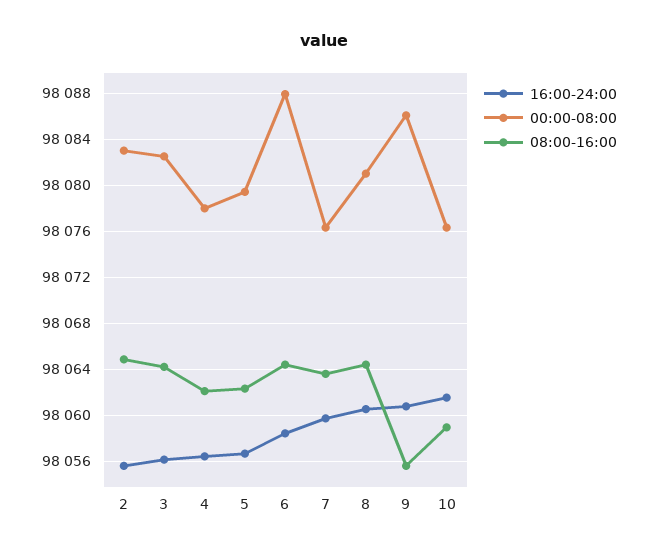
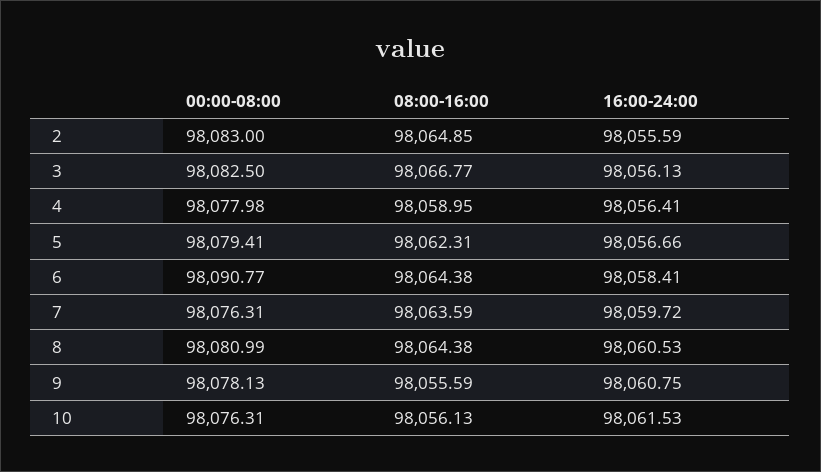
08:00-16:00, 3: 98064 -> 98066.77
08:00-16:00, 4: 98062 -> 98058.95
00:00-08:00, 6: 98088 -> 98090.77
00:00-08:00, 9: 98086 -> 98078.13
08:00-16:00, 10: 98059 -> 98056.13

